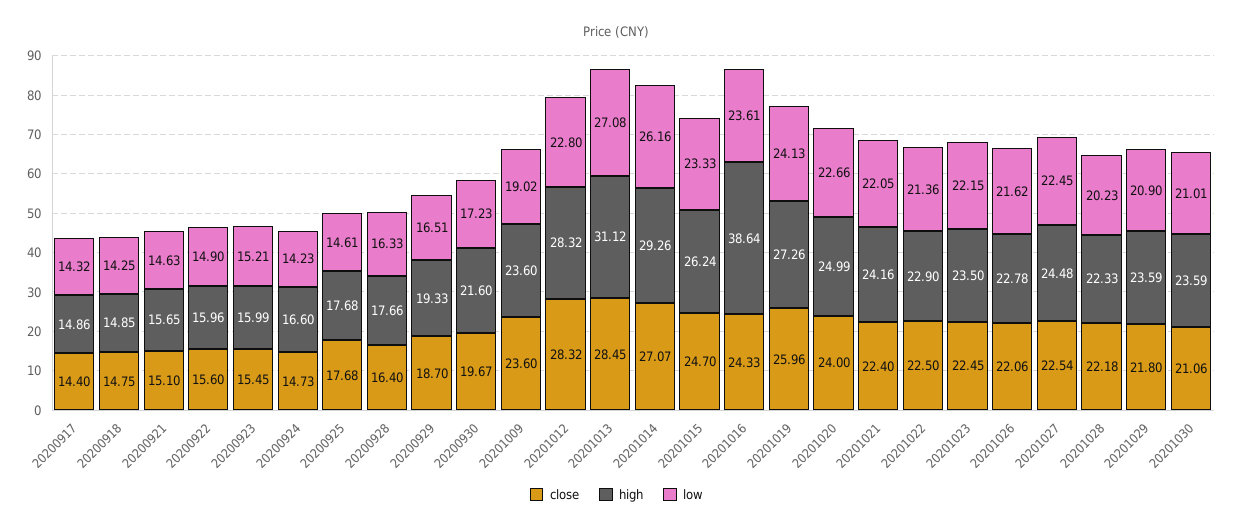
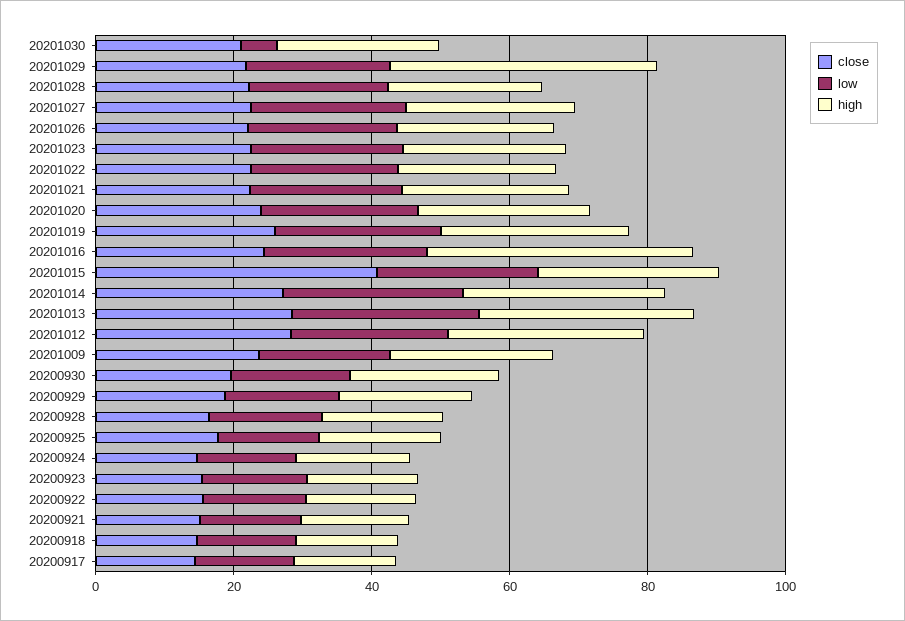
close, 20201015: 24.7 -> 40
high, 20201029: 23.59 -> 40
low, 20201030: 21.01 -> 5

